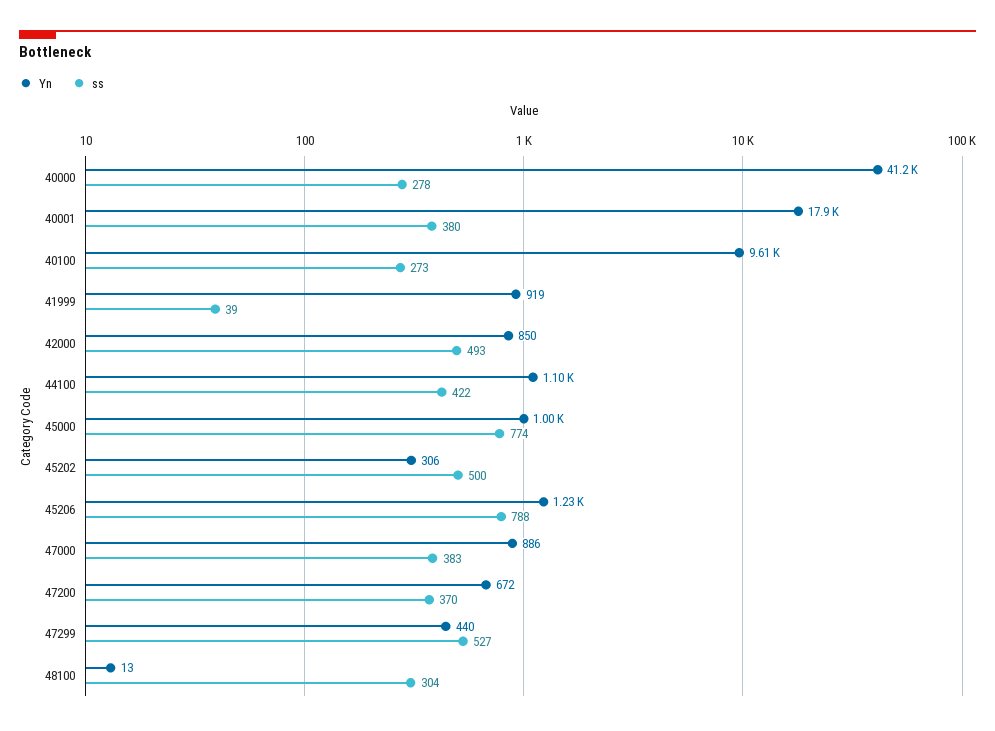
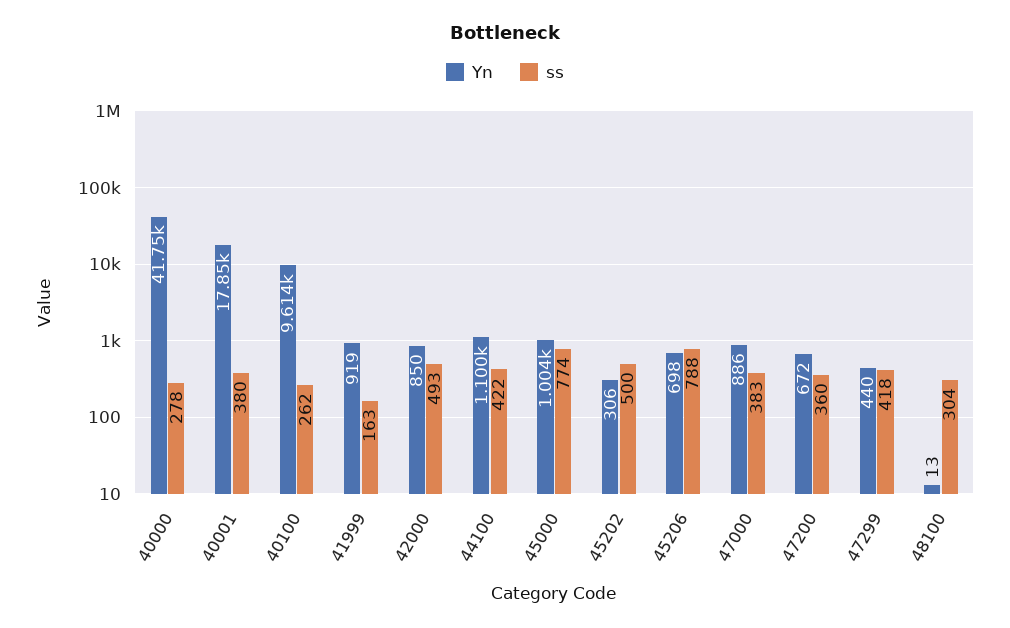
Yn, 40000: 41200 -> 41750
ss, 40100: 273 -> 262
ss, 41999: 39 -> 163
Yn, 45206: 1230 -> 698
ss, 47200: 370 -> 360
ss, 47299: 527 -> 418

